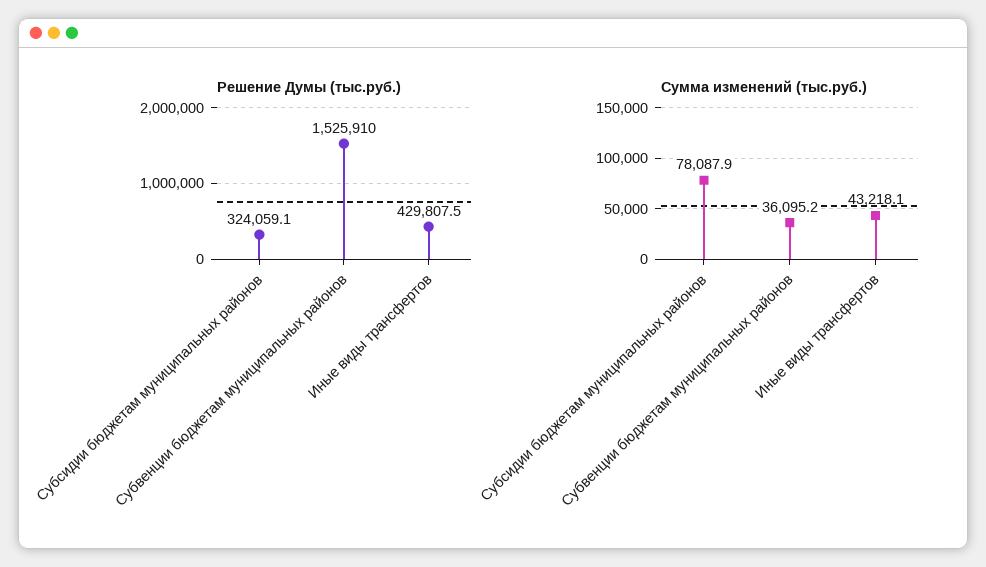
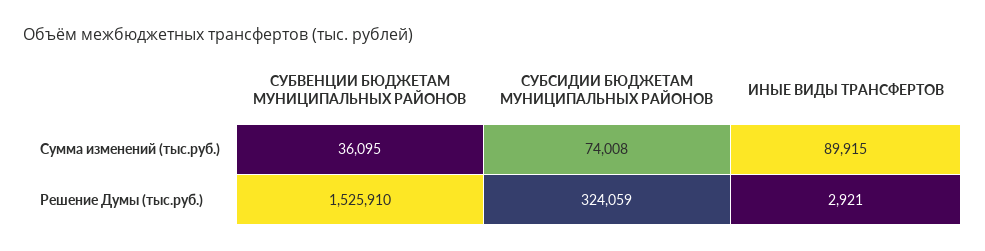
Решение Думы (тыс.руб.), Иные виды трансфертов: 429807.5 -> 2921
Сумма изменений (тыс.руб.), Субсидии бюджетам муниципальных районов: 78087.9 -> 74008
Сумма изменений (тыс.руб.), Иные виды трансфертов: 43218.1 -> 89915

